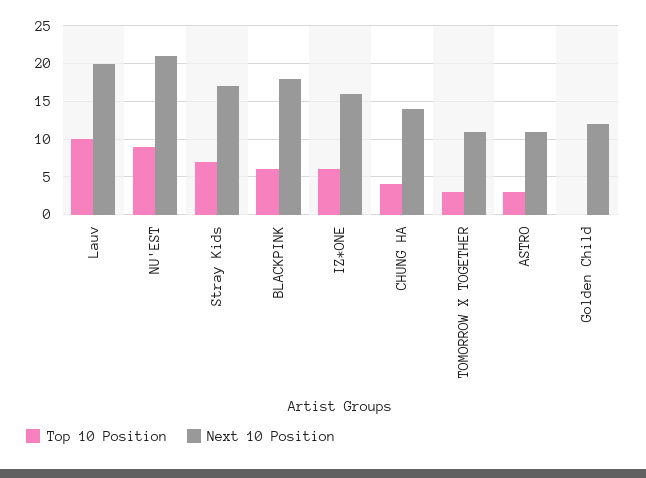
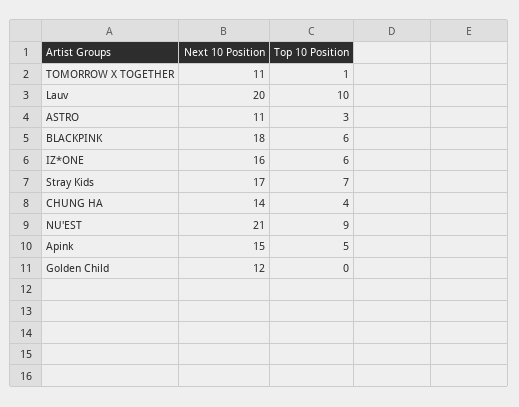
Top 10 Position, TOMORROW X TOGETHER: 3 -> 1
Next 10 Position, Apink: none -> 15
Top 10 Position, Apink: none -> 5

